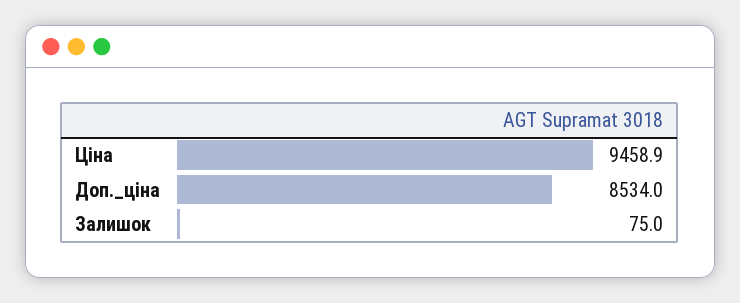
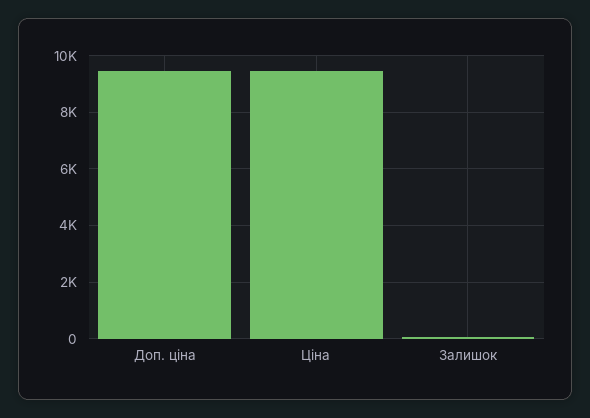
Доп._ціна: 8534 -> 9500

